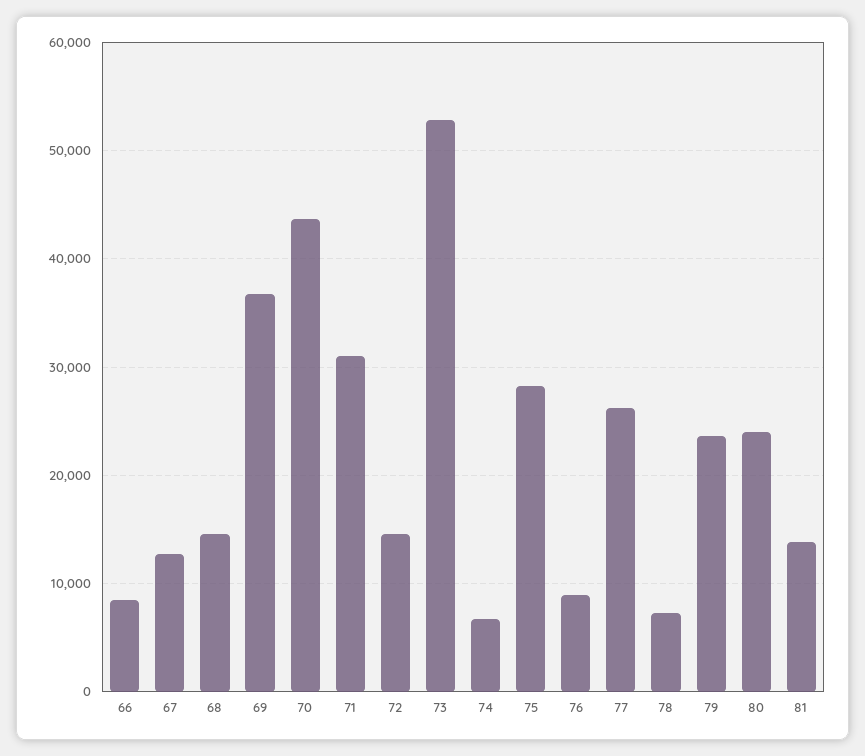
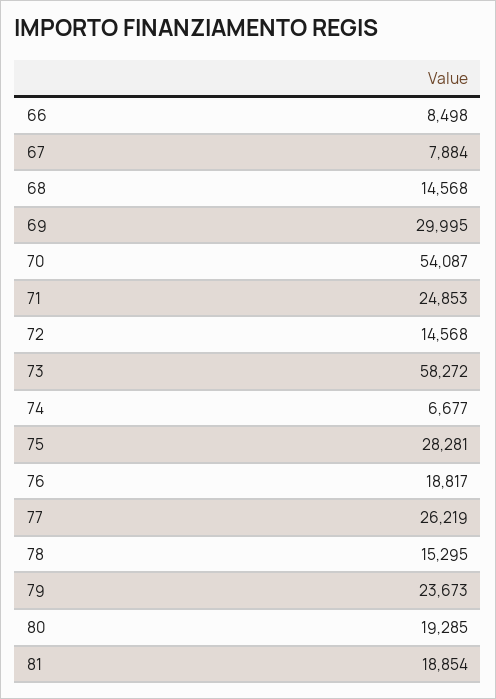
67: 13000 -> 7884
69: 37000 -> 29995
70: 44000 -> 54087
71: 31000 -> 24853
73: 53000 -> 58272
76: 9000 -> 18817
78: 7000 -> 15295
80: 24000 -> 19285
81: 14000 -> 18854

